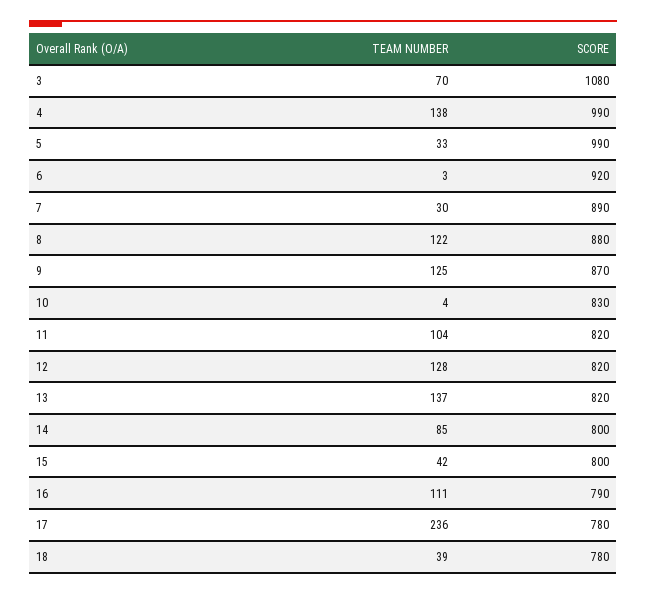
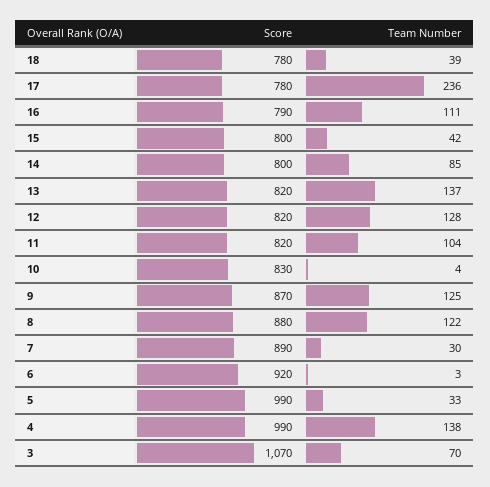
SCORE, 3: 1080 -> 1070

